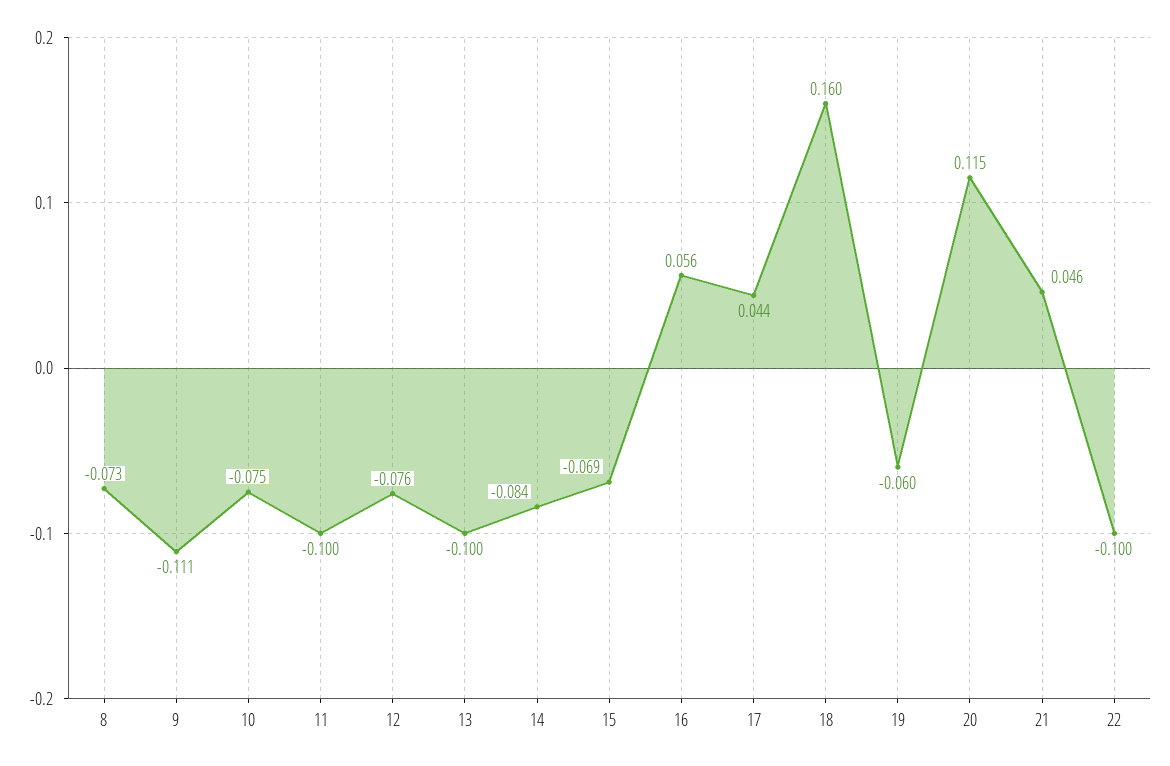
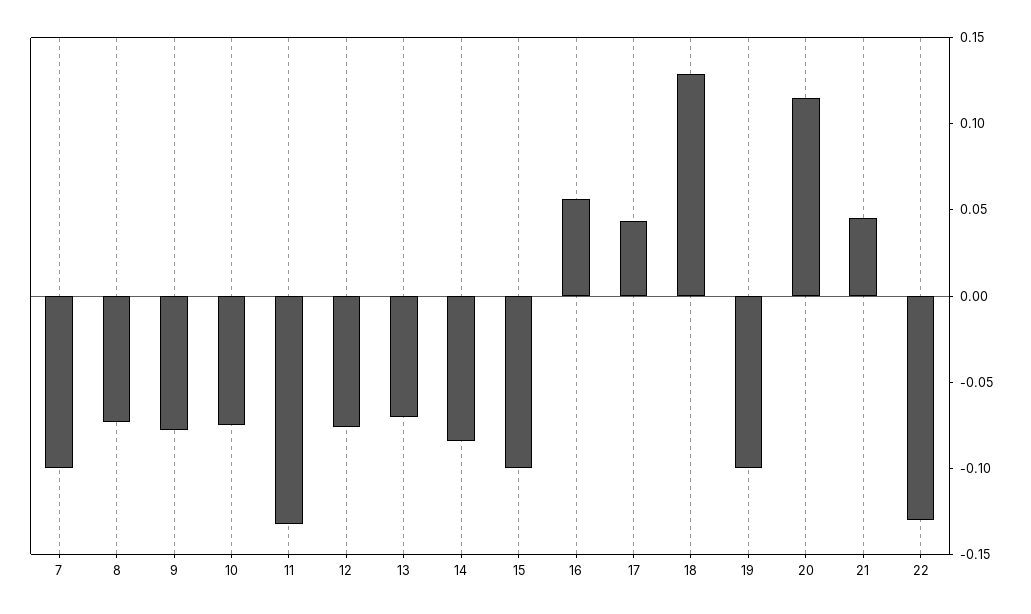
9: -0.111 -> -0.08
11: -0.1 -> -0.13
13: -0.1 -> -0.07
15: -0.069 -> -0.1
18: 0.16 -> 0.13
19: -0.06 -> -0.1
22: -0.1 -> -0.13
7: none -> -0.1

